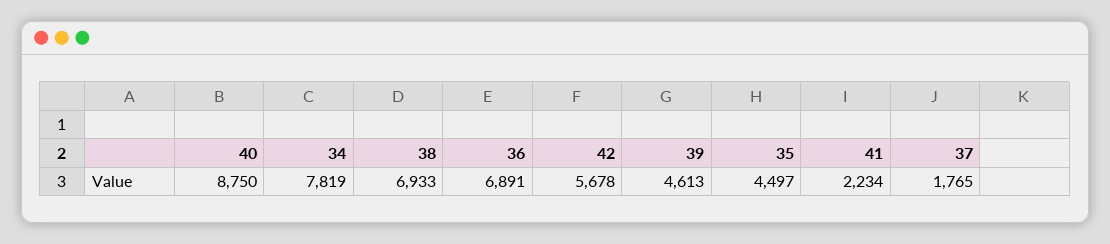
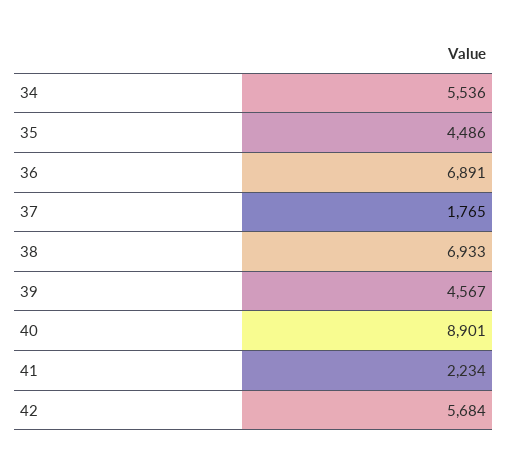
40: 8750 -> 8901
34: 7819 -> 5536
42: 5678 -> 5684
39: 4613 -> 4567
35: 4497 -> 4486

